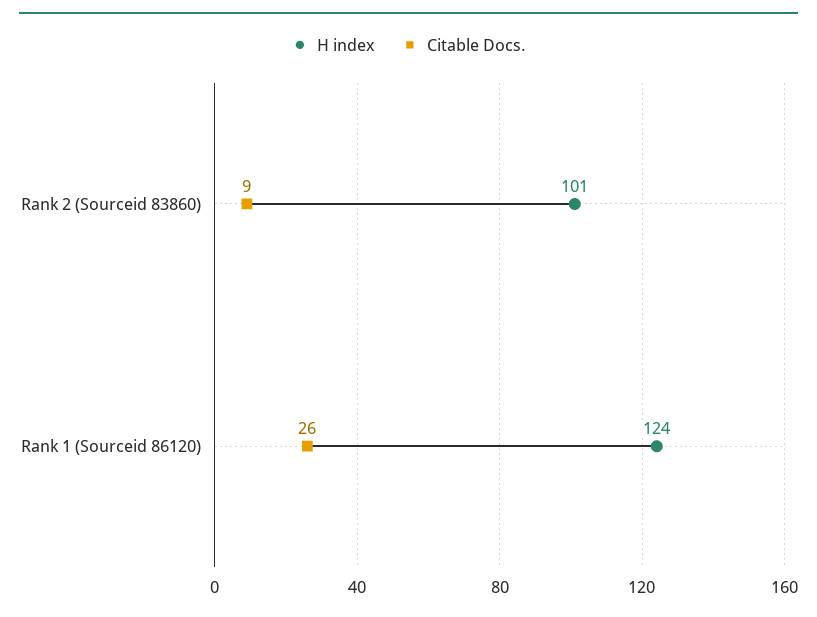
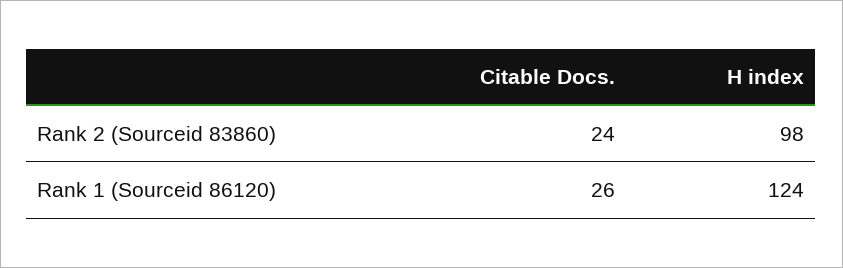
H index, Rank 2 (Sourceid 83860): 101 -> 98
Citable Docs., Rank 2 (Sourceid 83860): 9 -> 24

